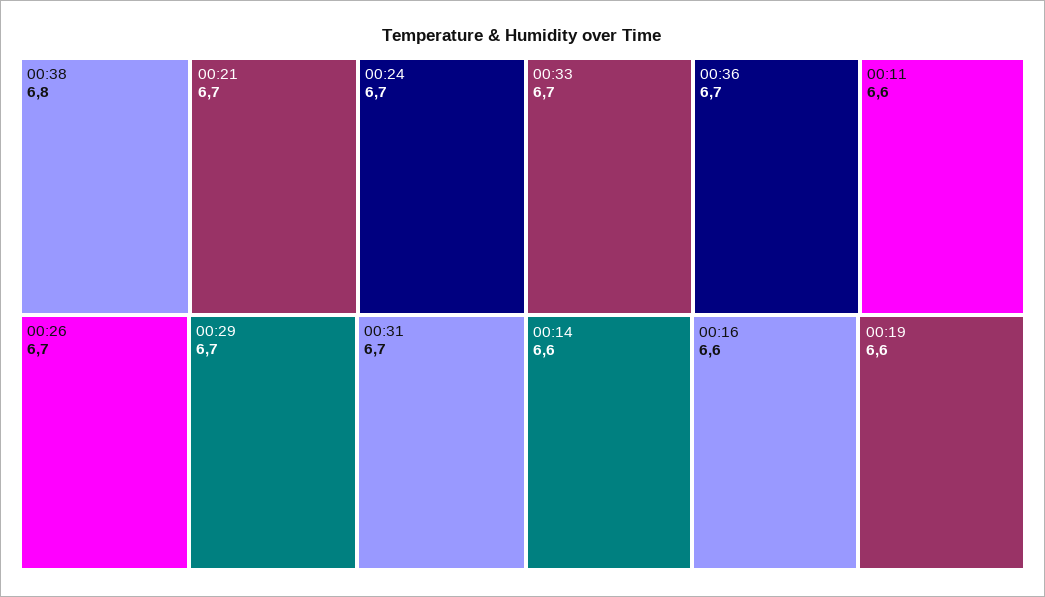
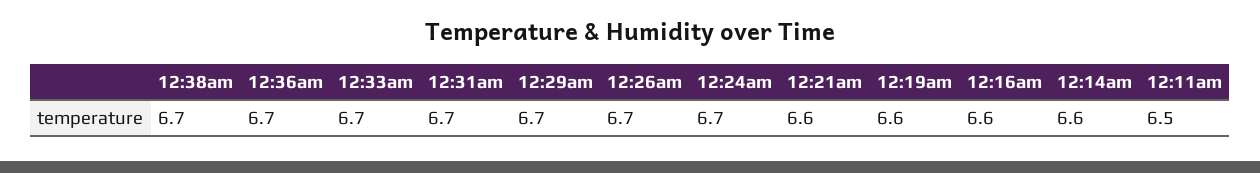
00:38: 6.8 -> 6.7
00:21: 6.7 -> 6.6
00:11: 6.6 -> 6.5

